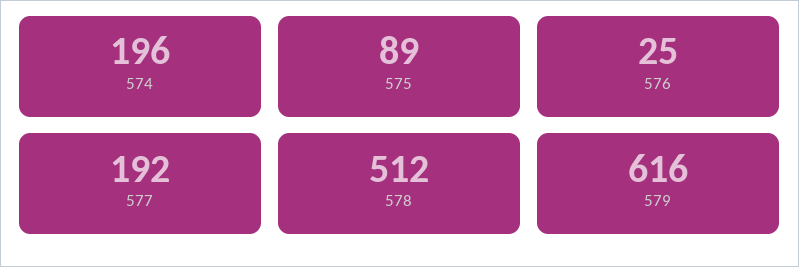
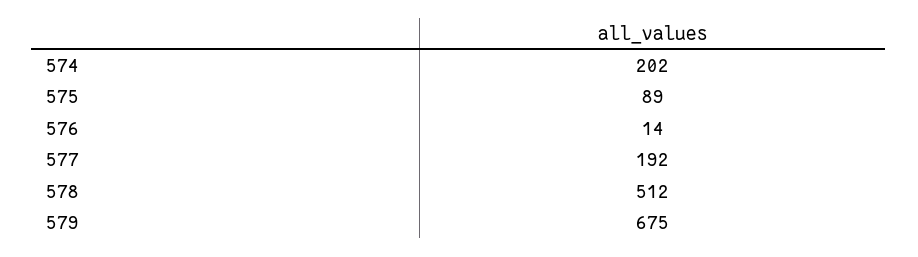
574: 196 -> 202
576: 25 -> 14
579: 616 -> 675

